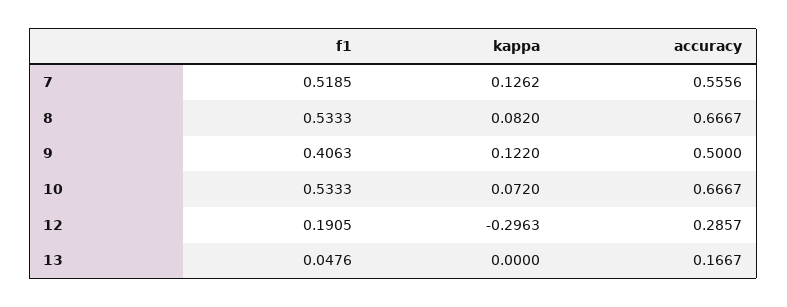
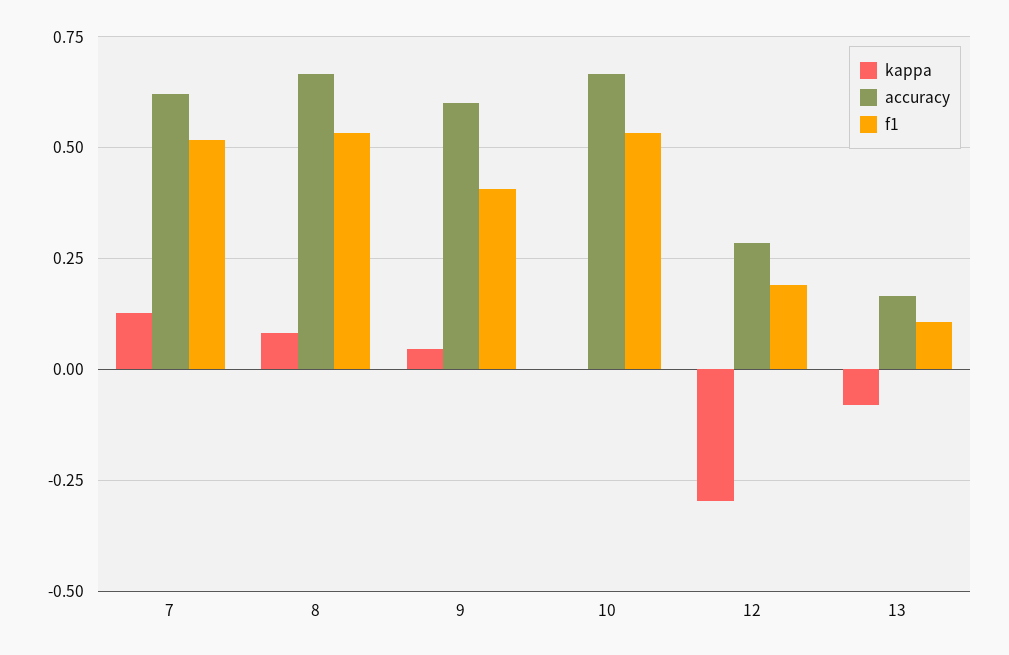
accuracy, 7: 0.5556 -> 0.625
kappa, 9: 0.122 -> 0.05
accuracy, 9: 0.5 -> 0.6
kappa, 10: 0.072 -> 0
f1, 13: 0.0476 -> 0.1
kappa, 13: 0 -> -0.075

